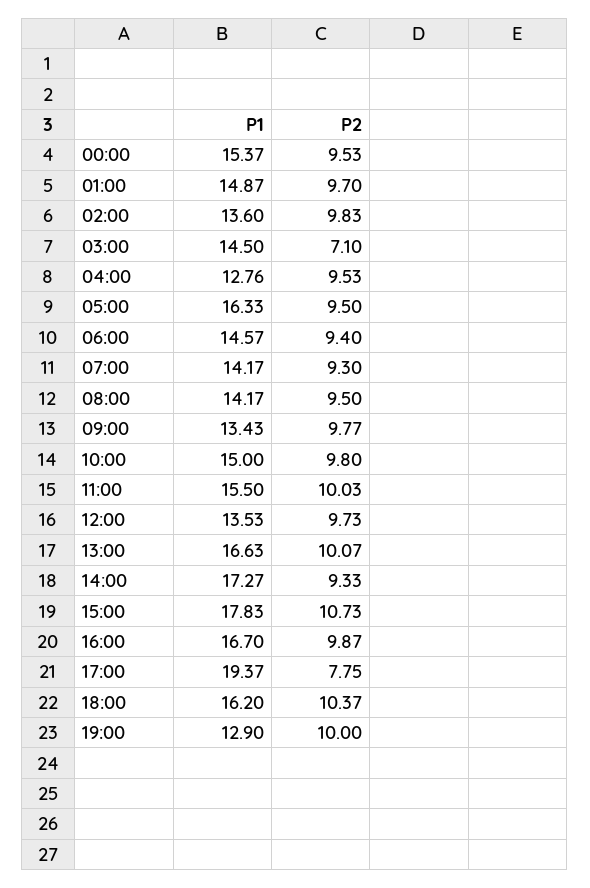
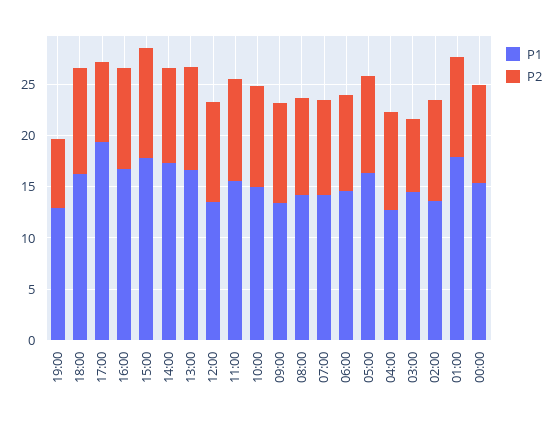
P1, 01:00: 14.87 -> 18
P2, 19:00: 10 -> 7

